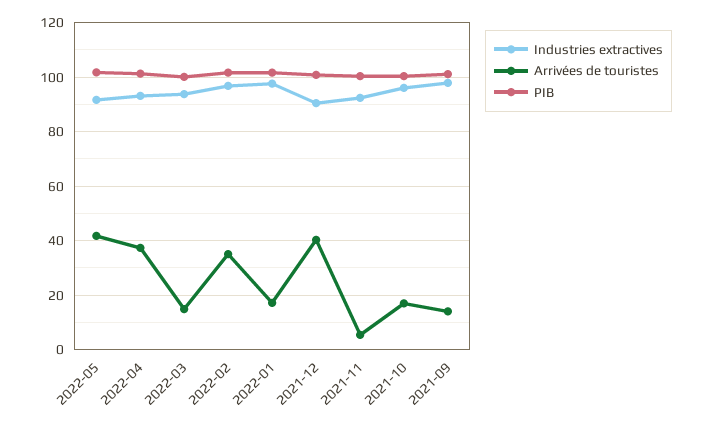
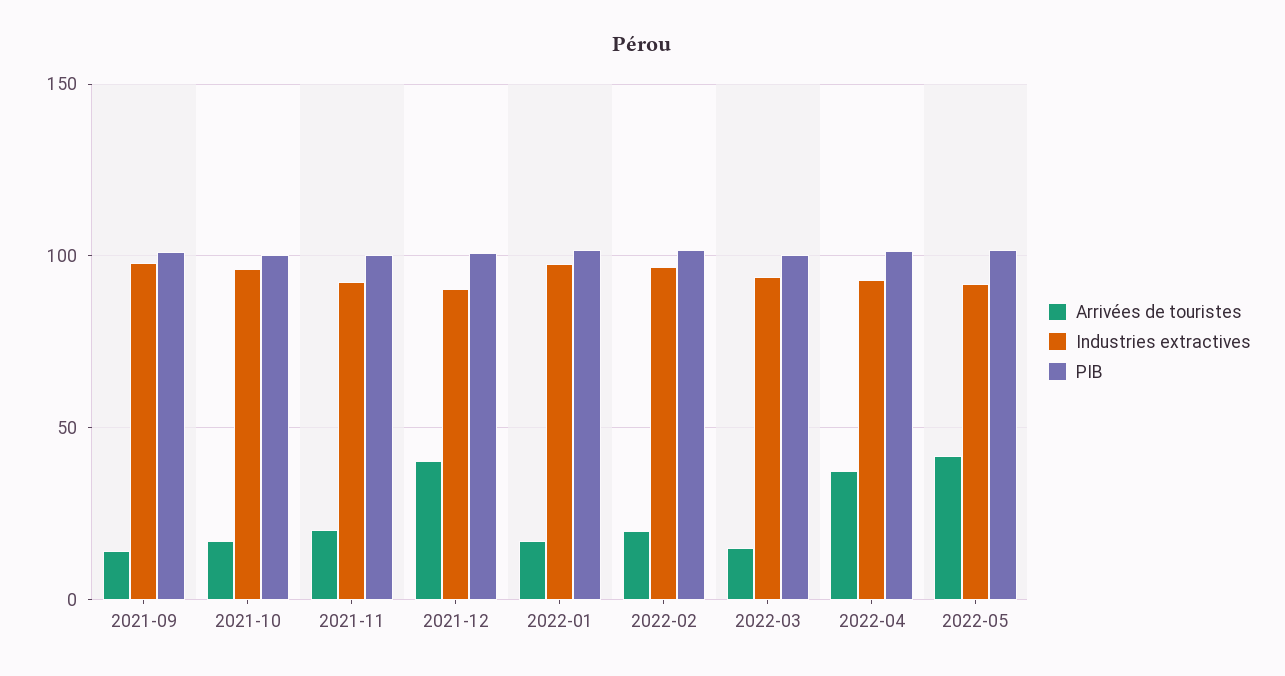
Arrivées de touristes, 2022-02: 35 -> 20
Arrivées de touristes, 2021-11: 5 -> 20

